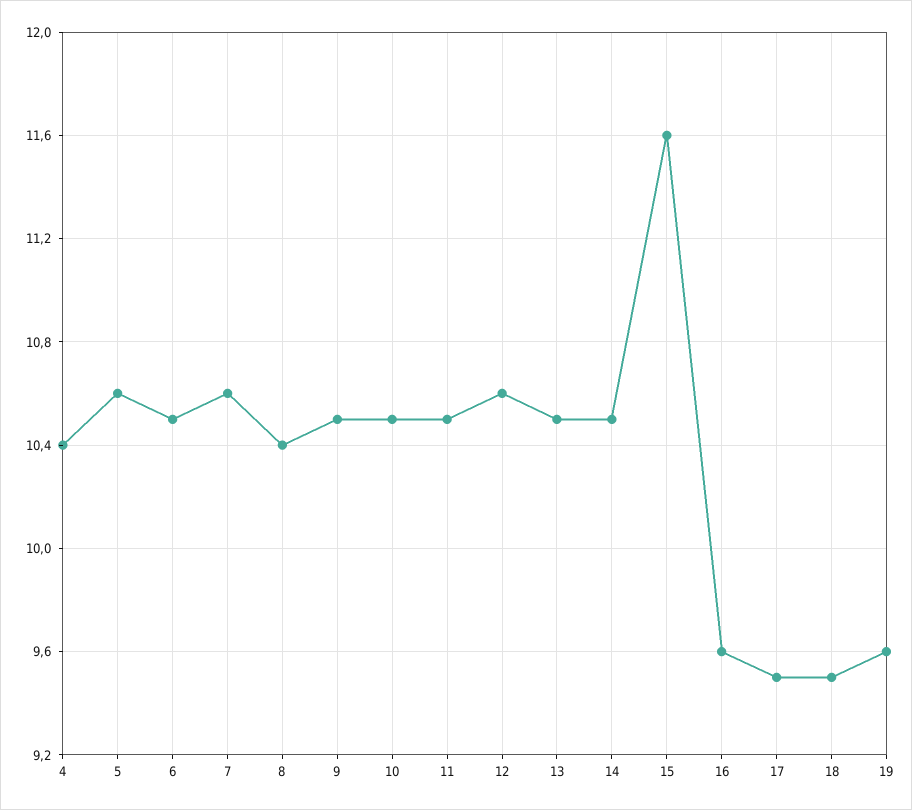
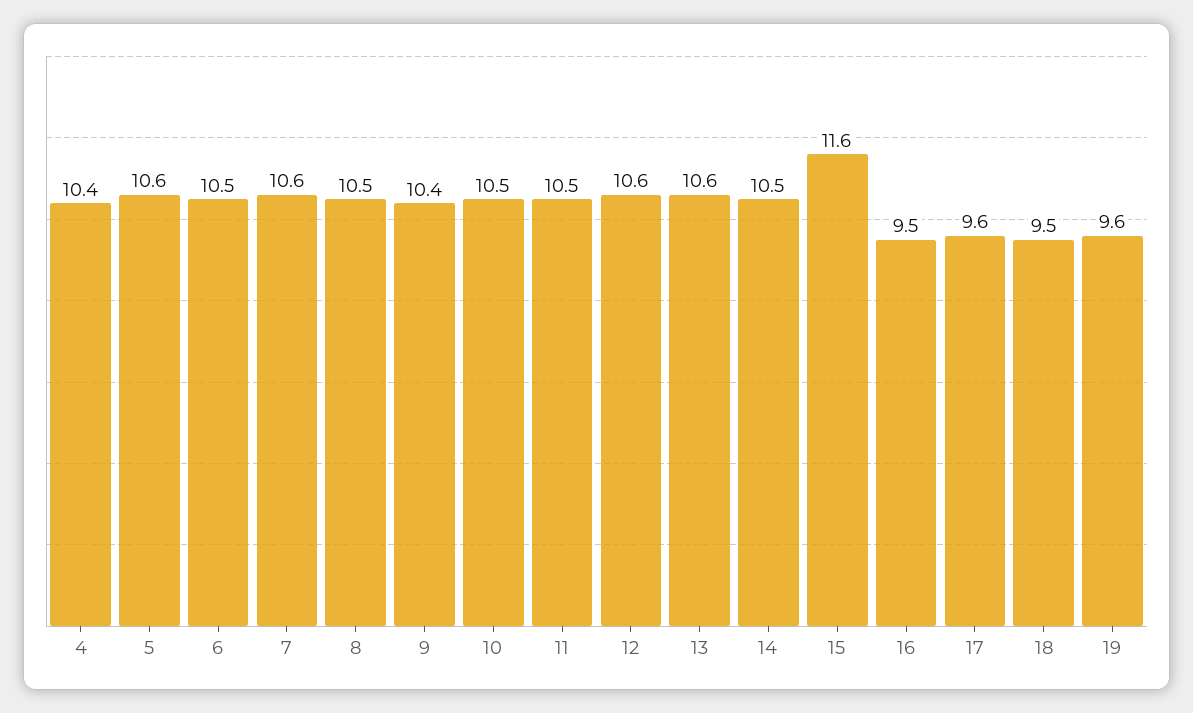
8: 10.4 -> 10.5
9: 10.5 -> 10.4
13: 10.5 -> 10.6
16: 9.6 -> 9.5
17: 9.5 -> 9.6

